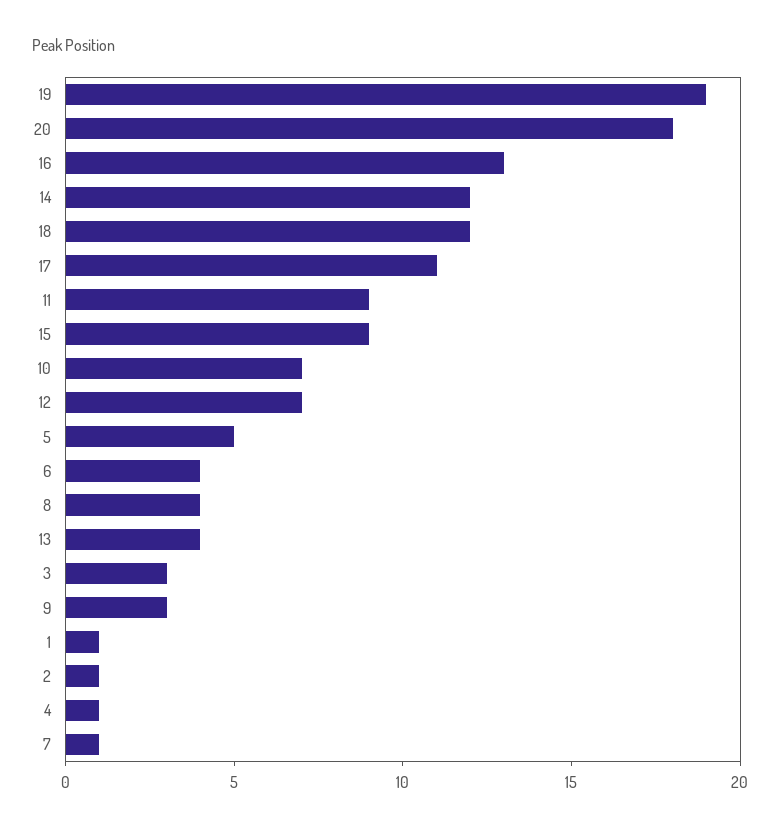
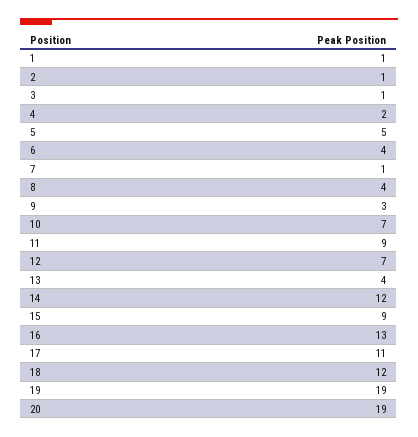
20: 18 -> 19
3: 3 -> 1
4: 1 -> 2

